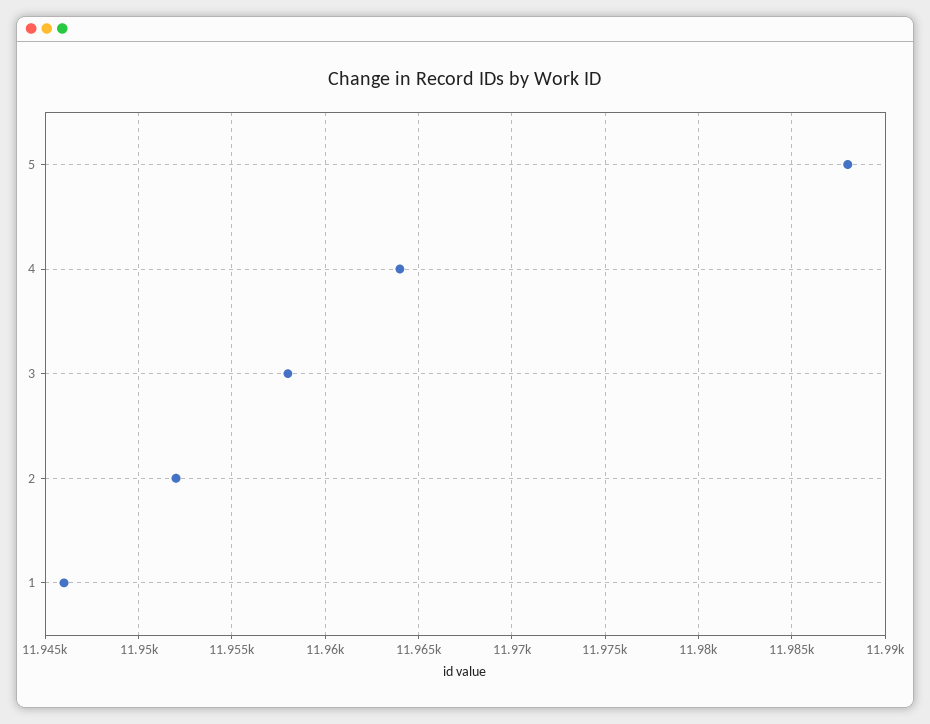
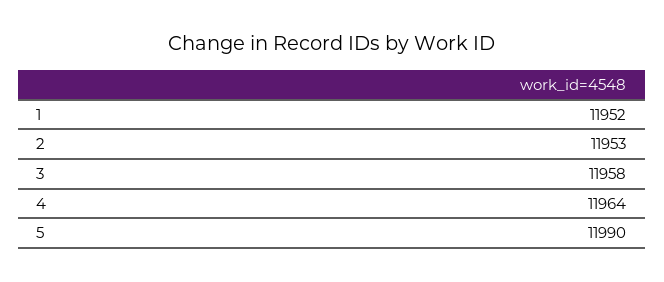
5: 11988 -> 11990
2: 11952 -> 11953
1: 11946 -> 11952

